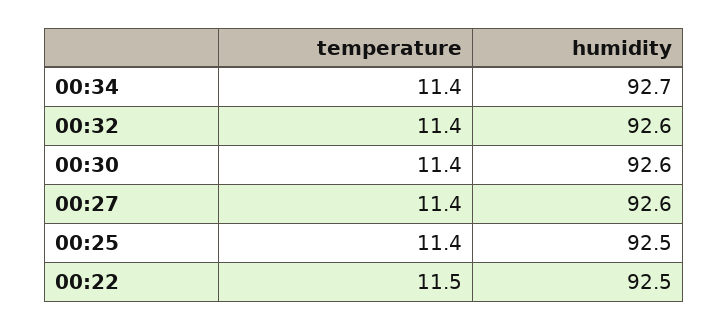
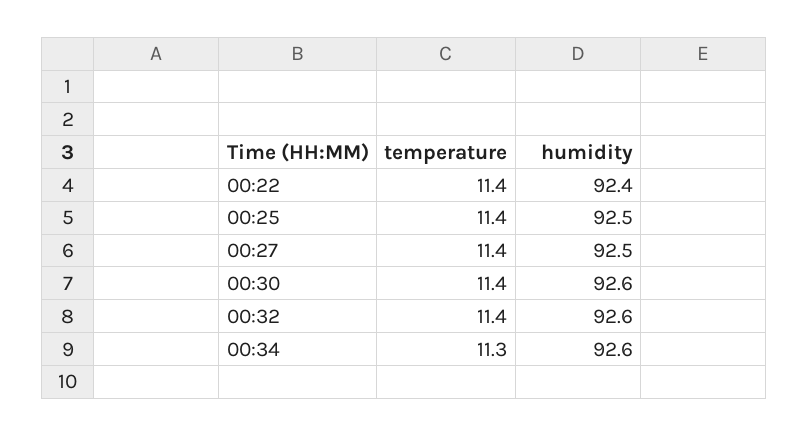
temperature, 00:34: 11.4 -> 11.3
humidity, 00:34: 92.7 -> 92.6
humidity, 00:27: 92.6 -> 92.5
temperature, 00:22: 11.5 -> 11.4
humidity, 00:22: 92.5 -> 92.4

